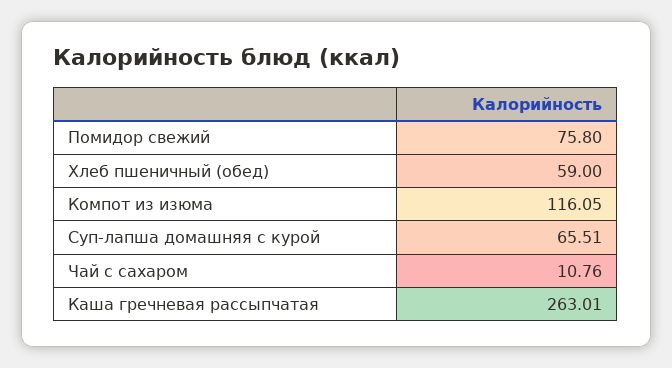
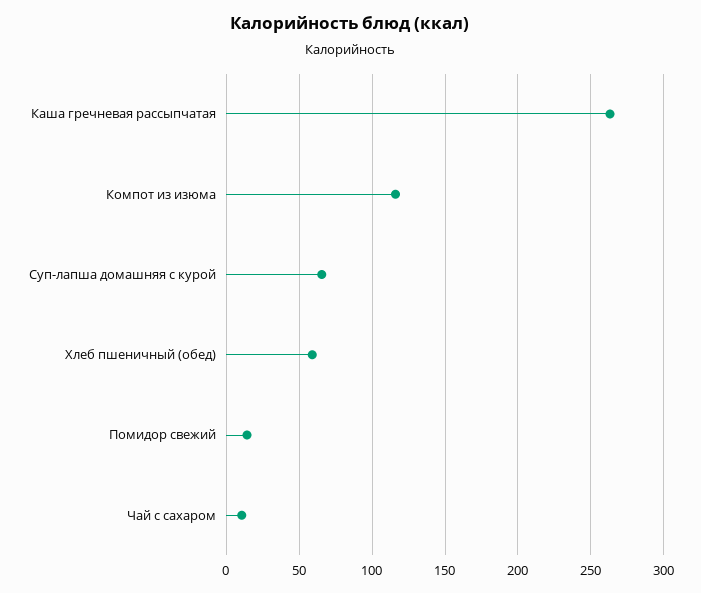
Помидор свежий: 75.8 -> 15

